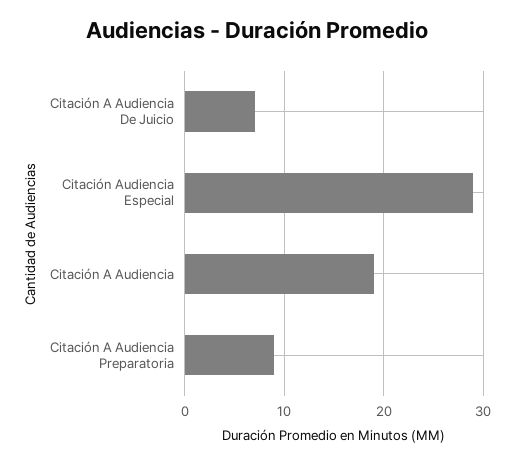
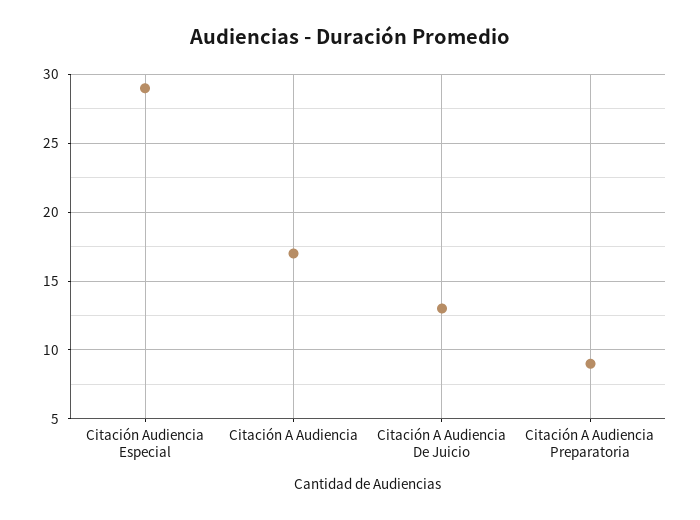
Citación A Audiencia De Juicio: 7 -> 13
Citación A Audiencia: 19 -> 17

